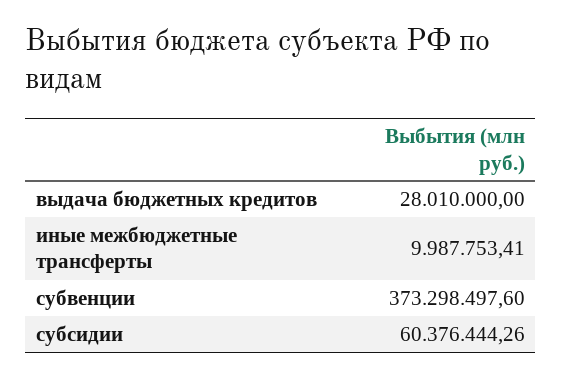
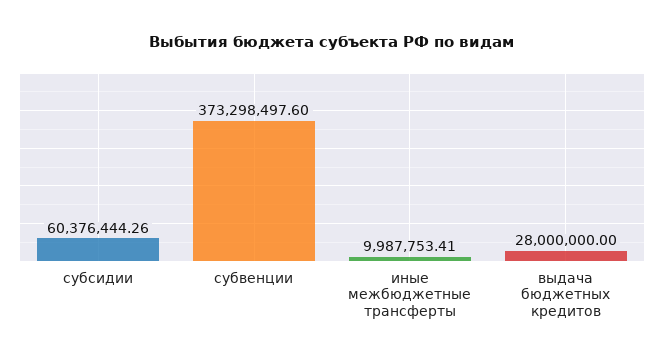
выдача бюджетных кредитов: 28010000 -> 28000000

